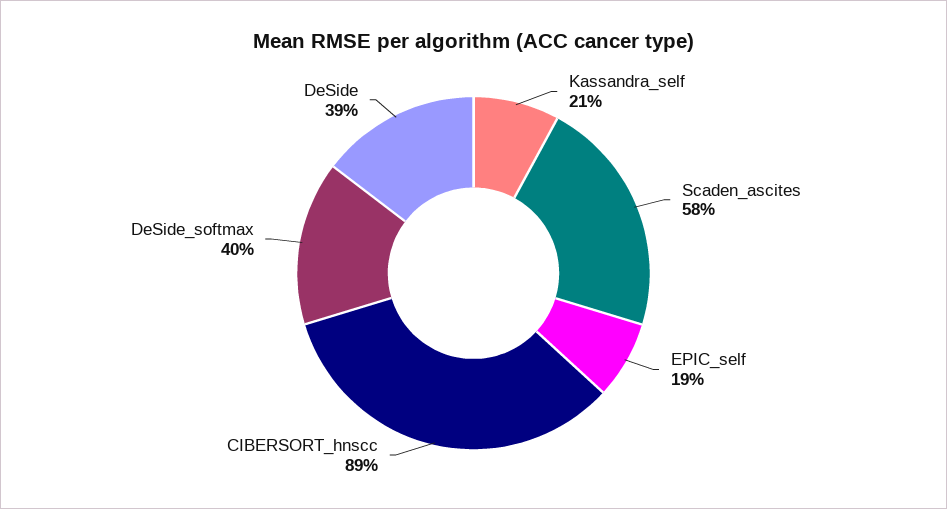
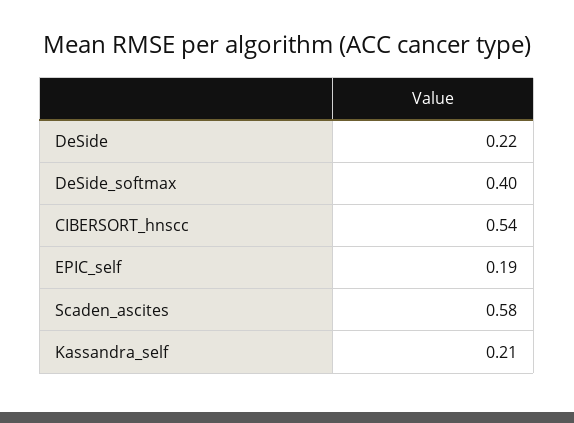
CIBERSORT_hnscc: 0.89 -> 0.54
DeSide: 0.39 -> 0.22

